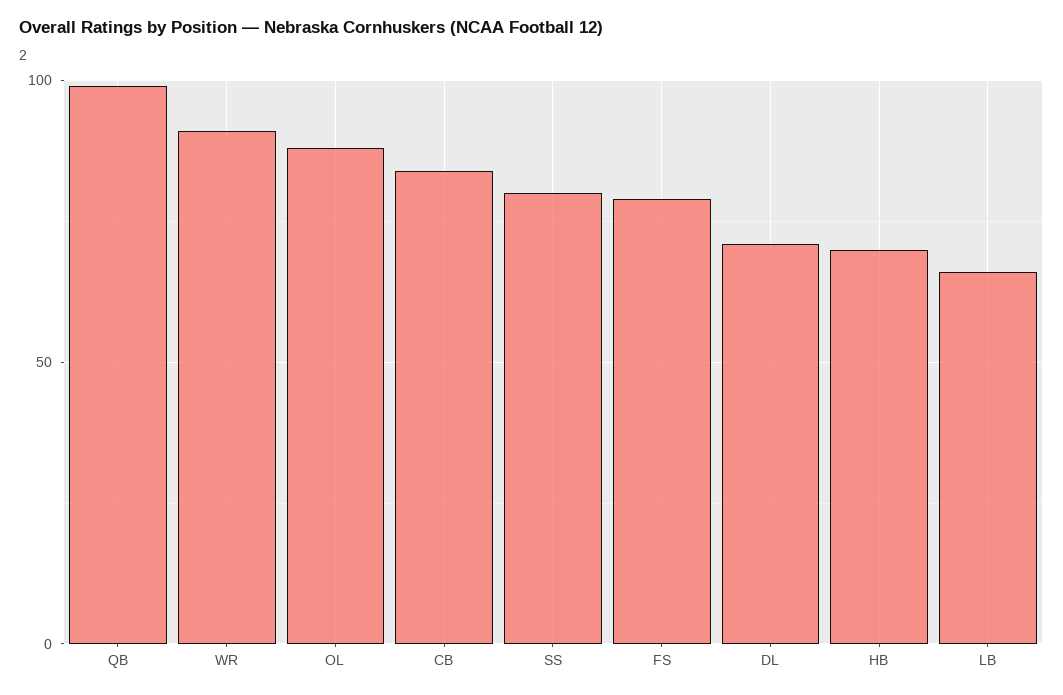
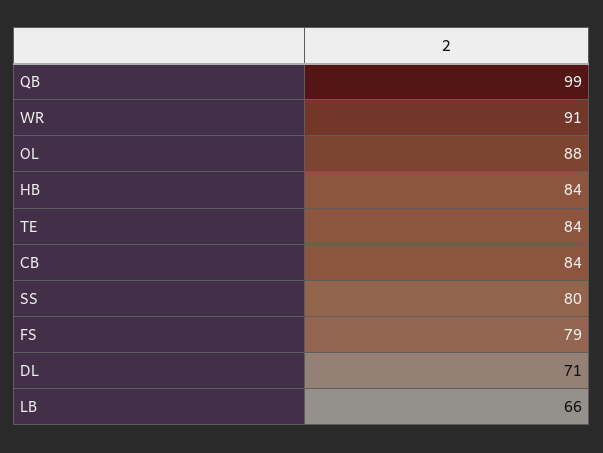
HB: 70 -> 84
TE: none -> 84

